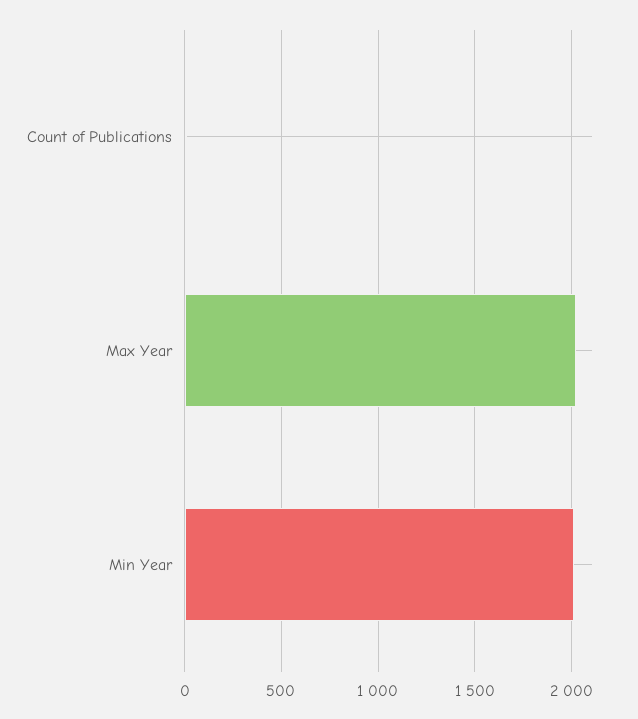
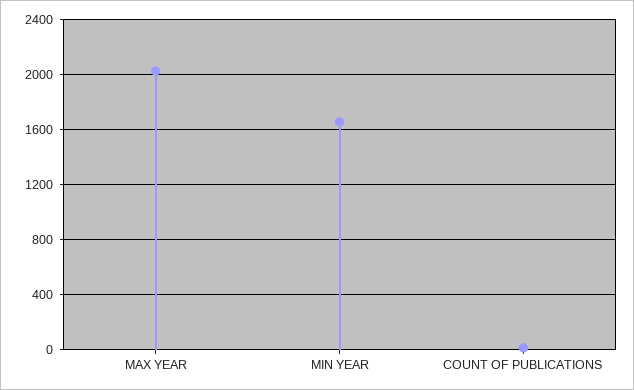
Min Year: 2000 -> 1650

